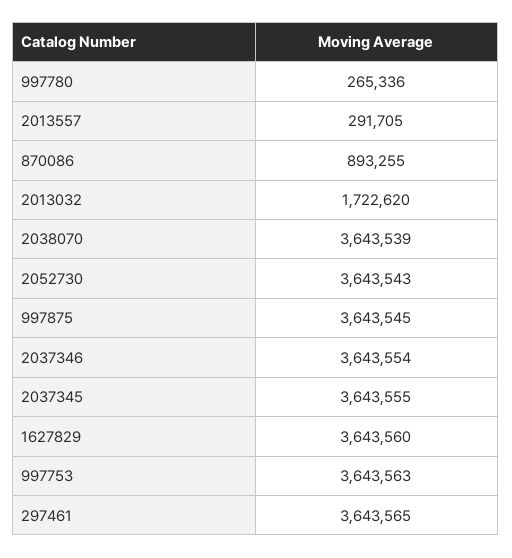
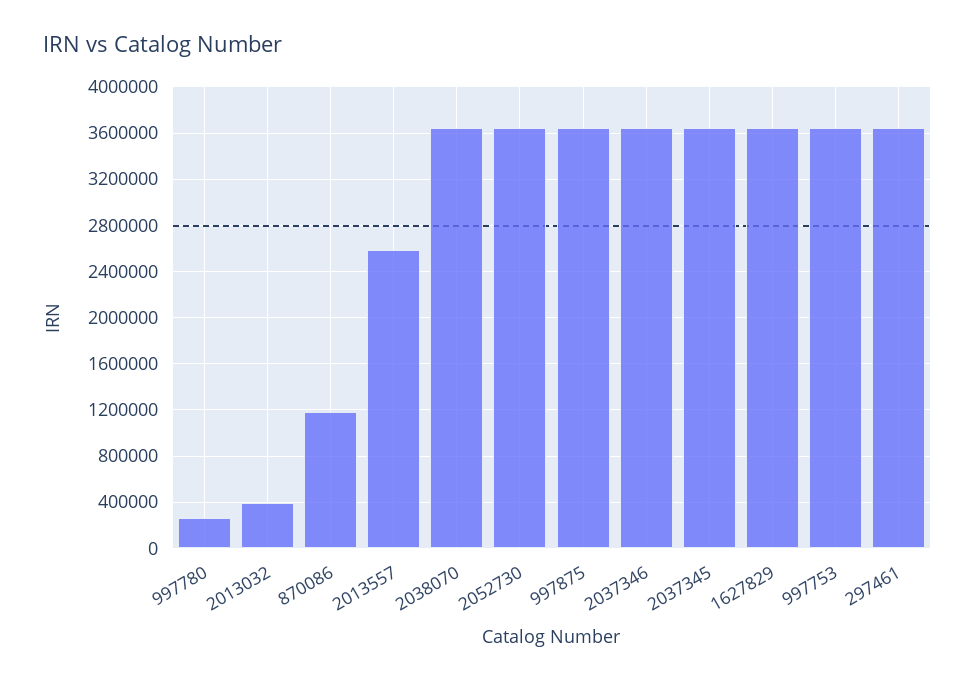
2013557: 291705 -> 2600000
870086: 893255 -> 1200000
2013032: 1722620 -> 400000

